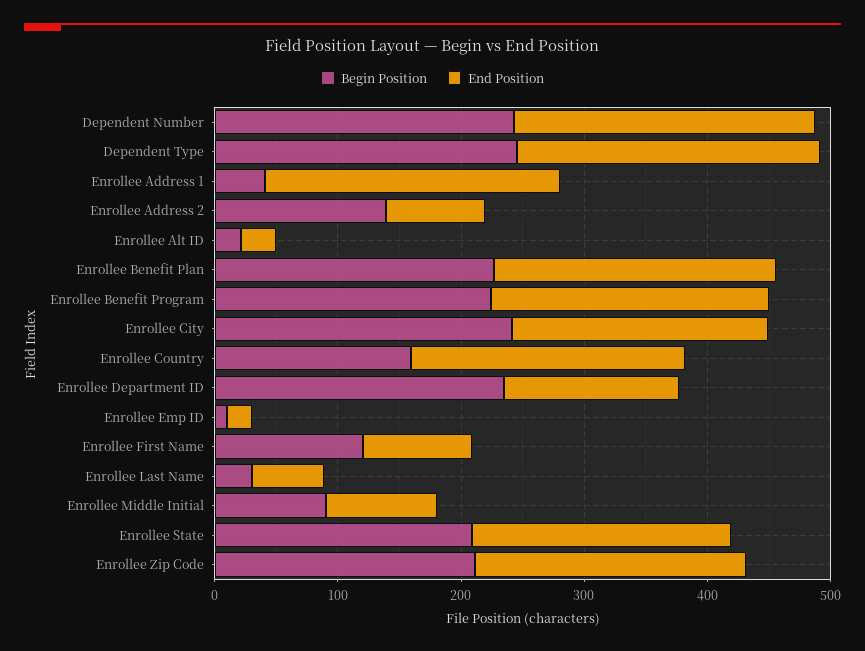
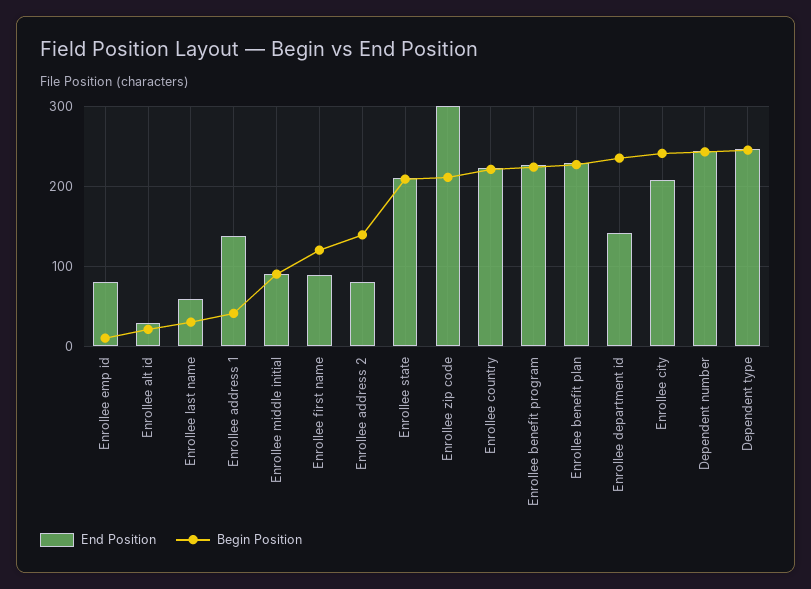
End Position, Enrollee Address 1: 240 -> 140
Begin Position, Enrollee Country: 160 -> 220
End Position, Enrollee Emp ID: 20 -> 80
End Position, Enrollee Zip Code: 220 -> 300

